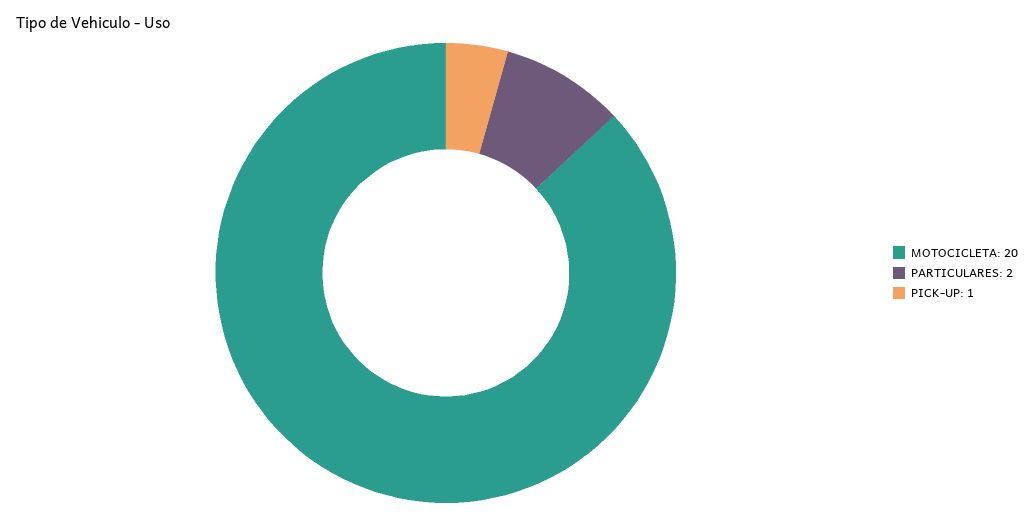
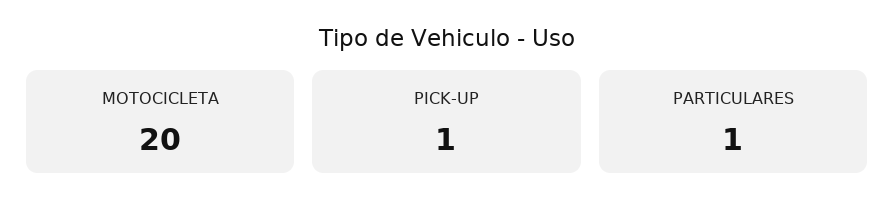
PARTICULARES: 2 -> 1

